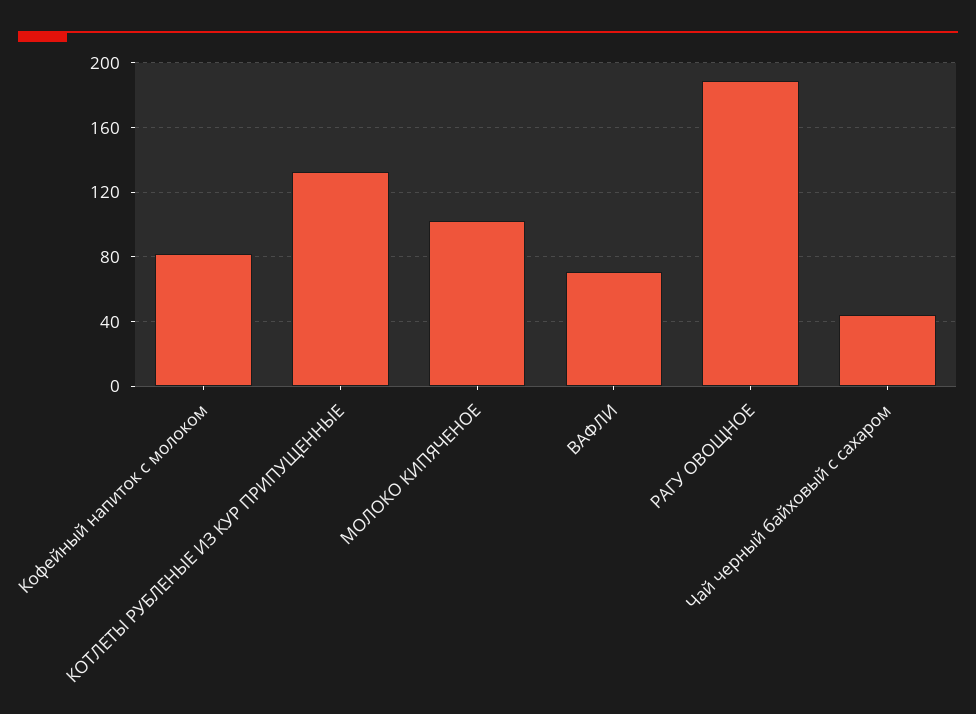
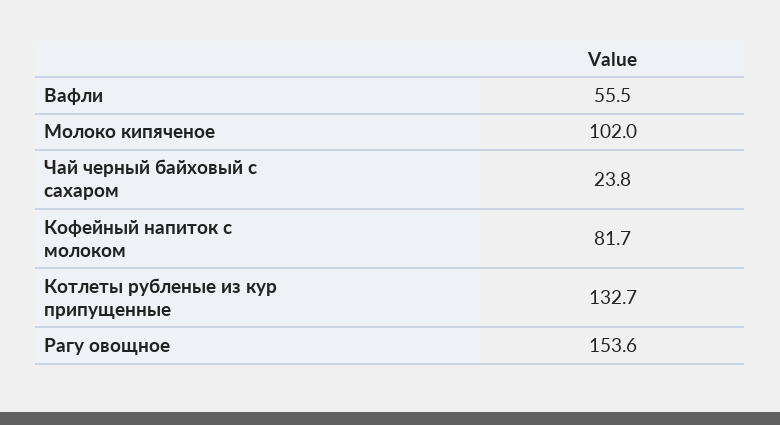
ВАФЛИ: 70 -> 55.5
РАГУ ОВОЩНОЕ: 190 -> 153.6
Чай черный байховый с сахаром: 45 -> 23.8

